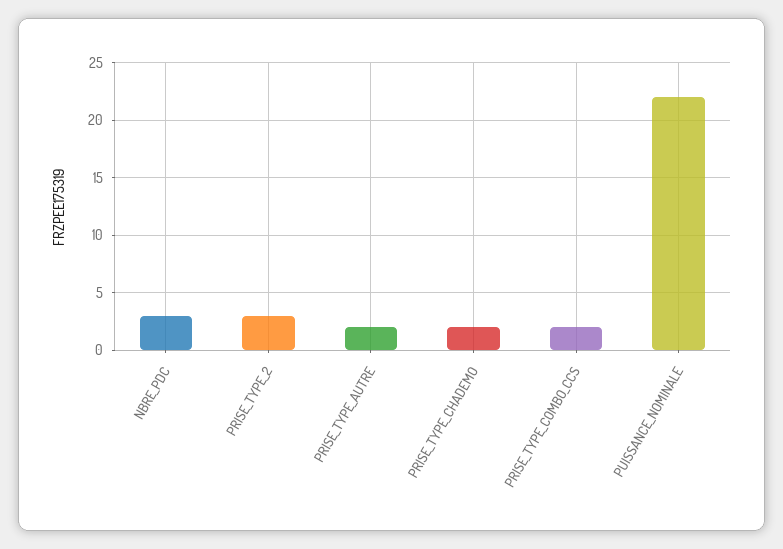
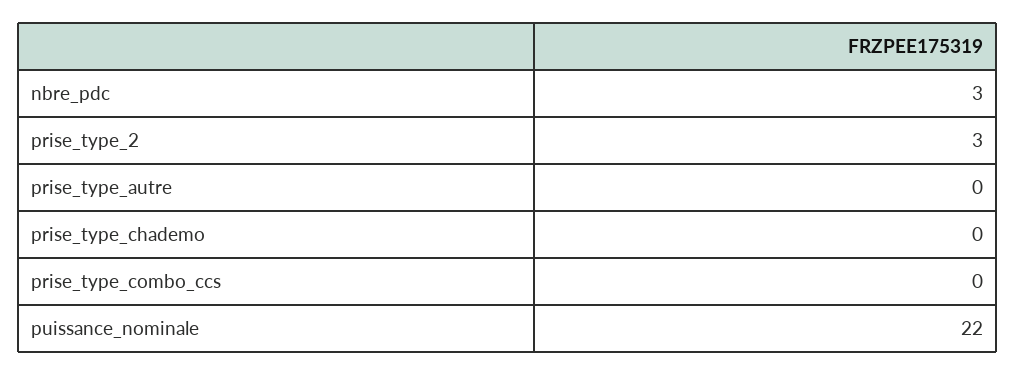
PRISE_TYPE_AUTRE: 2 -> 0
PRISE_TYPE_CHADEMO: 2 -> 0
PRISE_TYPE_COMBO_CCS: 2 -> 0

